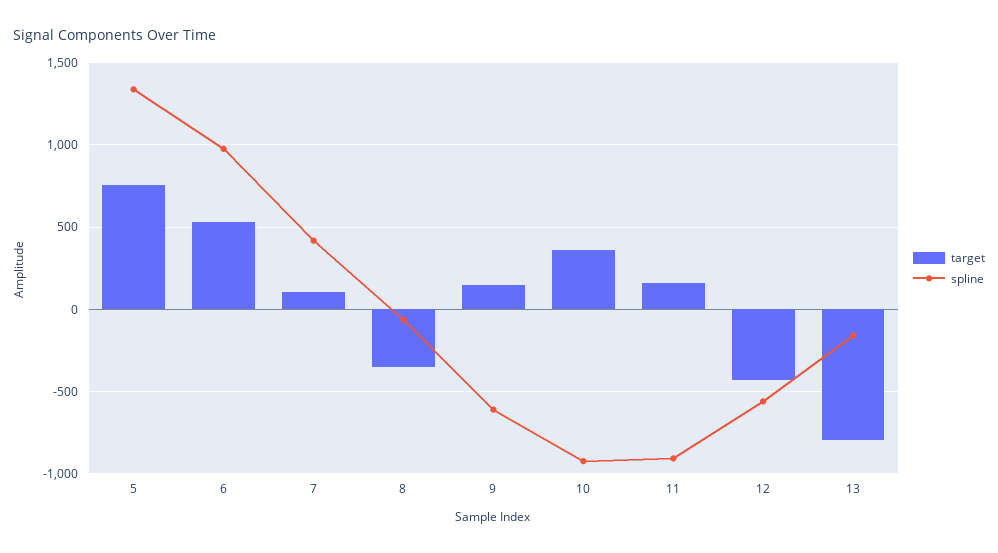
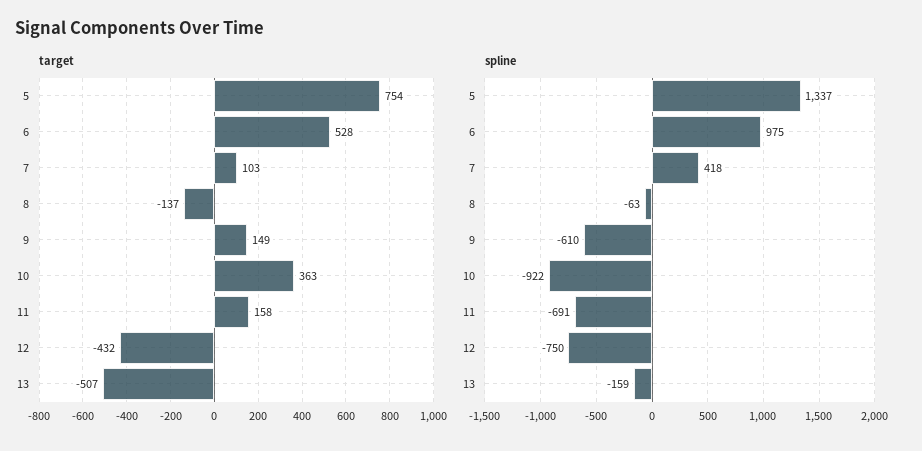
target, 8: -350 -> -137
spline, 11: -900 -> -691
spline, 12: -550 -> -750
target, 13: -800 -> -507

